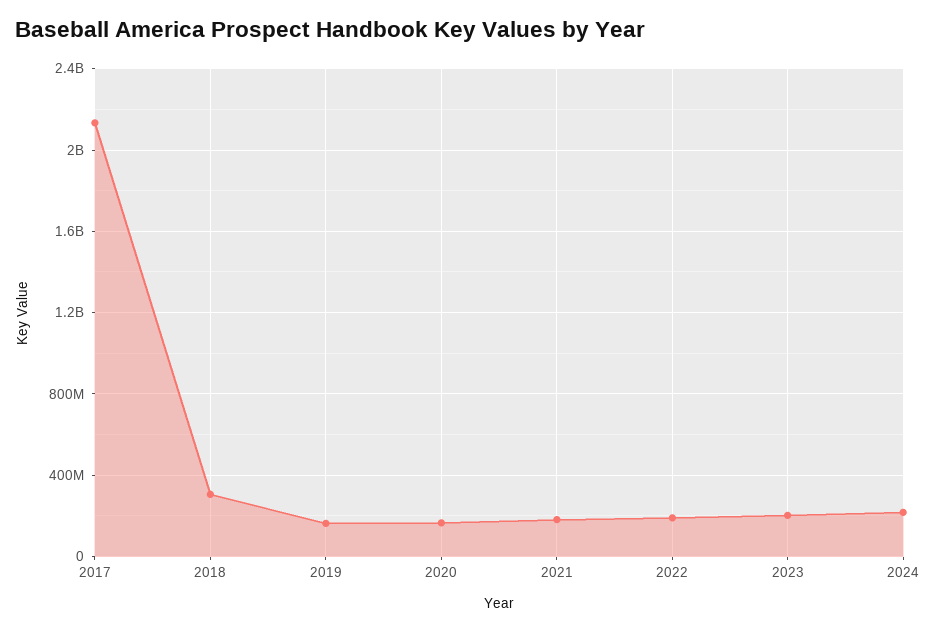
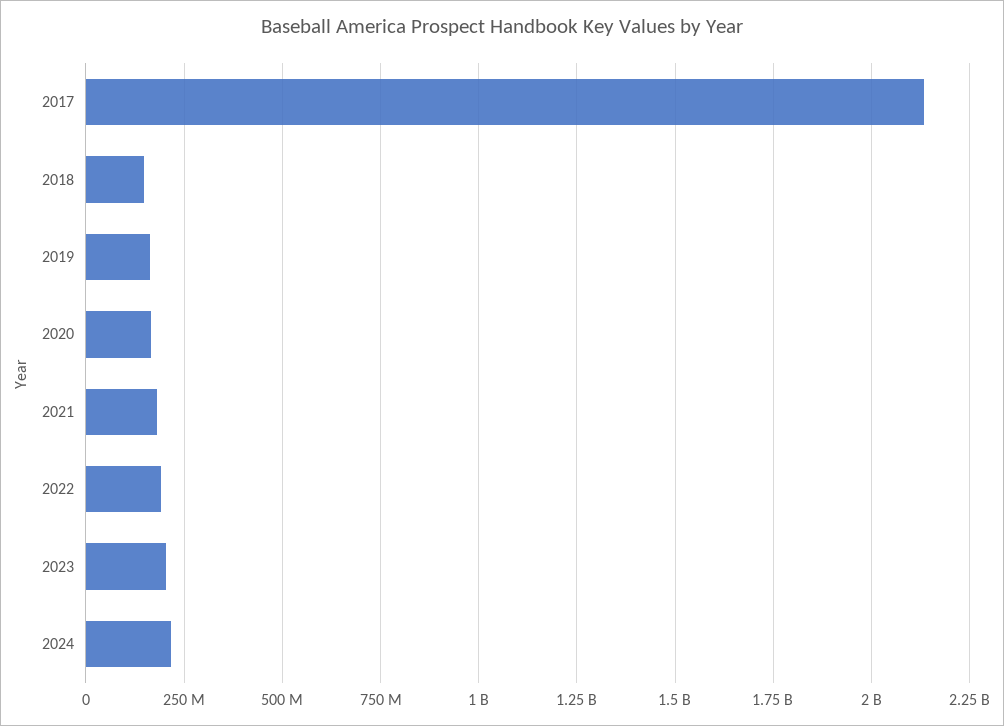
2018: 300000000 -> 150000000

